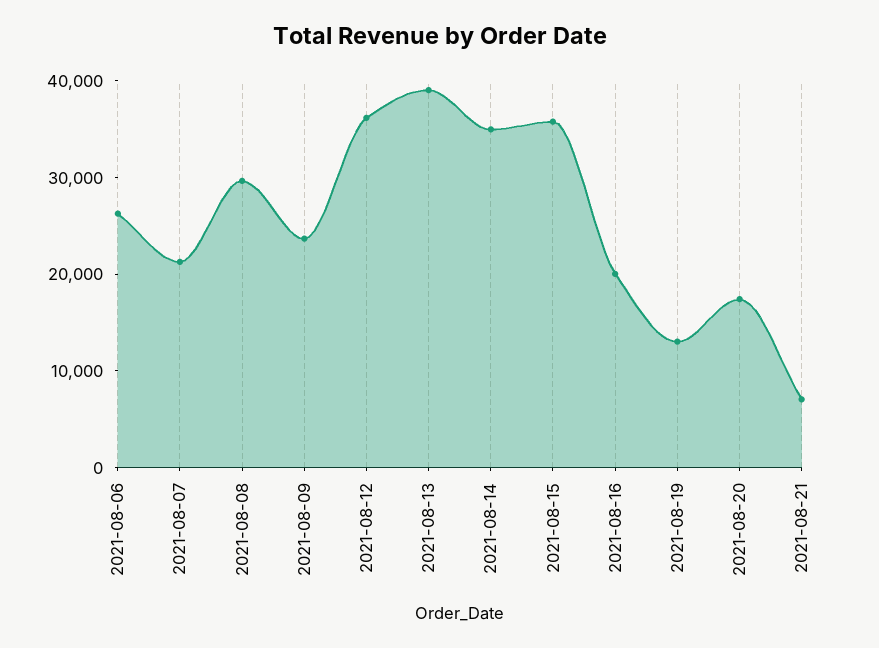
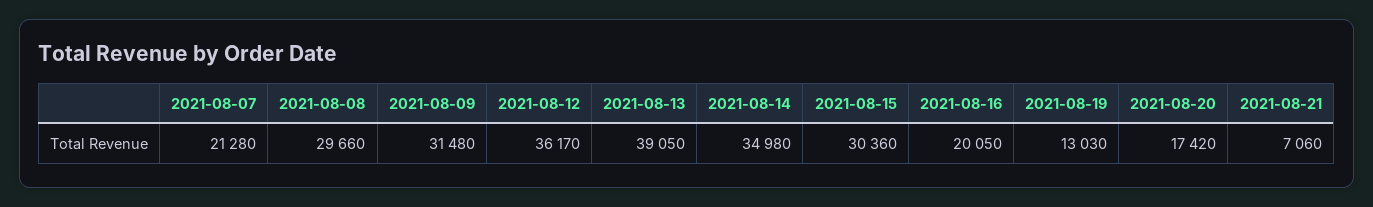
2021-08-06: 26000 -> none
2021-08-09: 24000 -> 31480
2021-08-15: 36000 -> 30360

